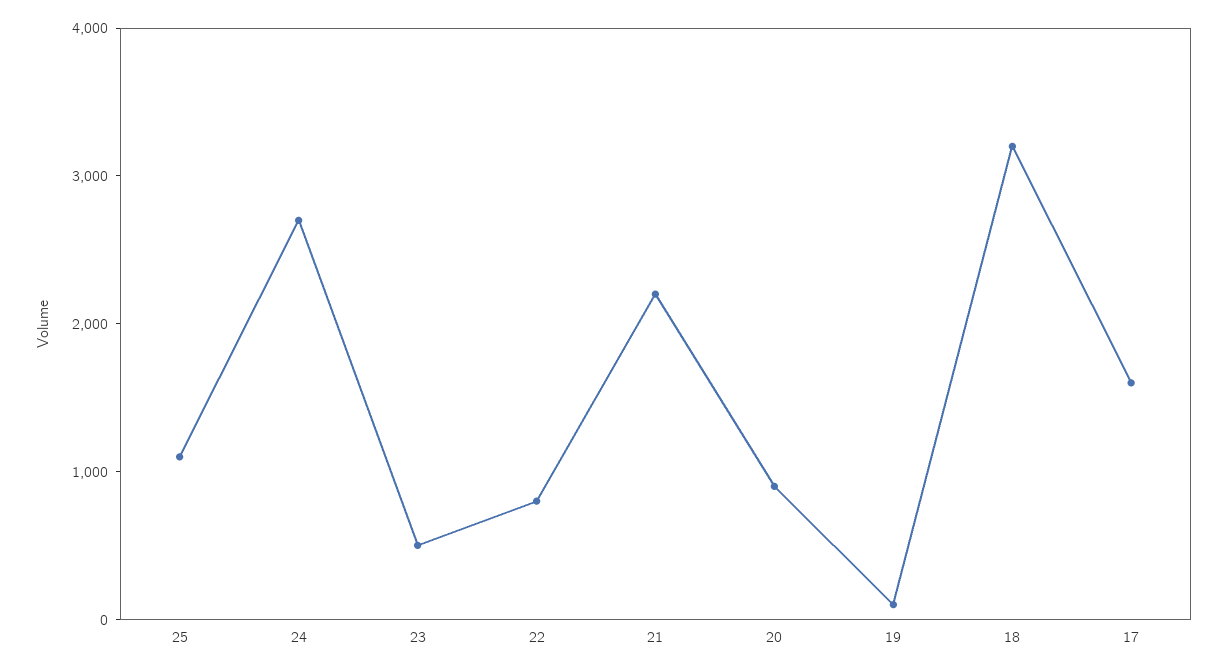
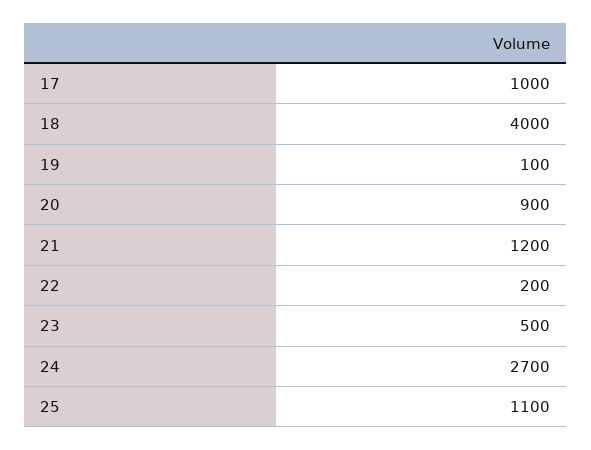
22: 800 -> 200
21: 2200 -> 1200
18: 3200 -> 4000
17: 1600 -> 1000

